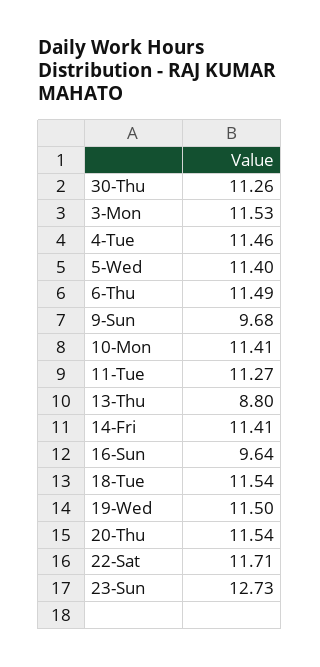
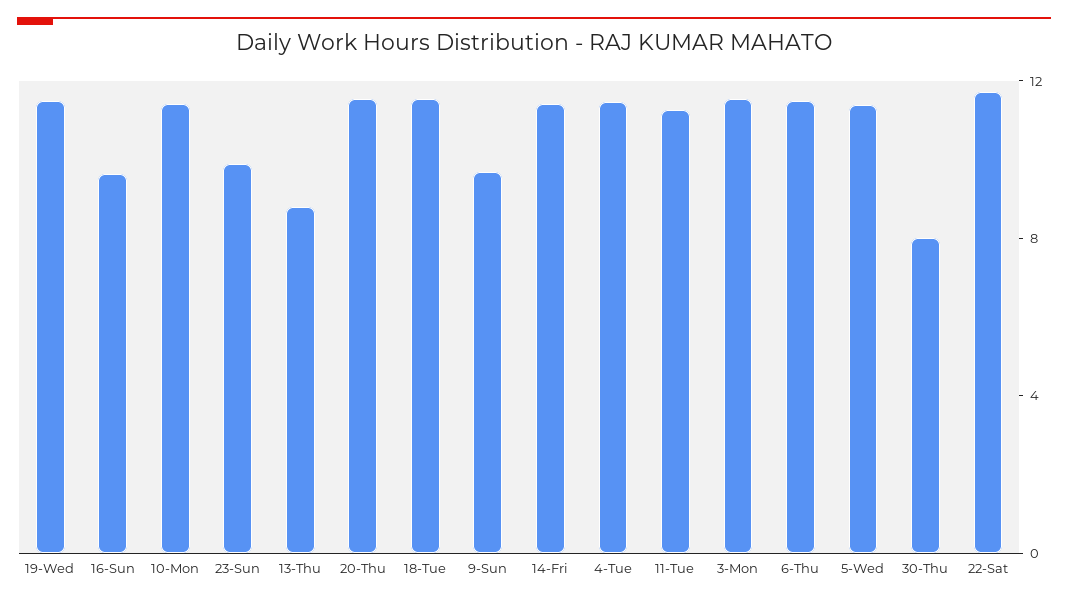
30-Thu: 11.26 -> 8
23-Sun: 12.73 -> 10

